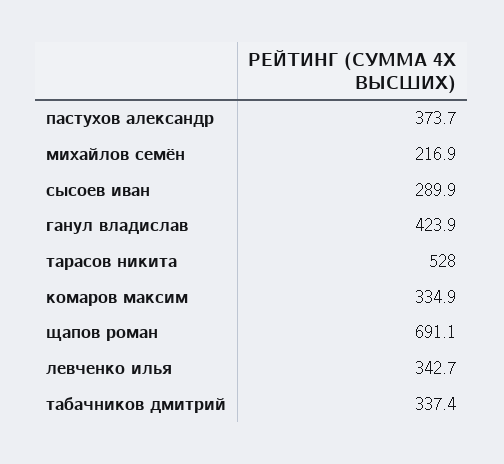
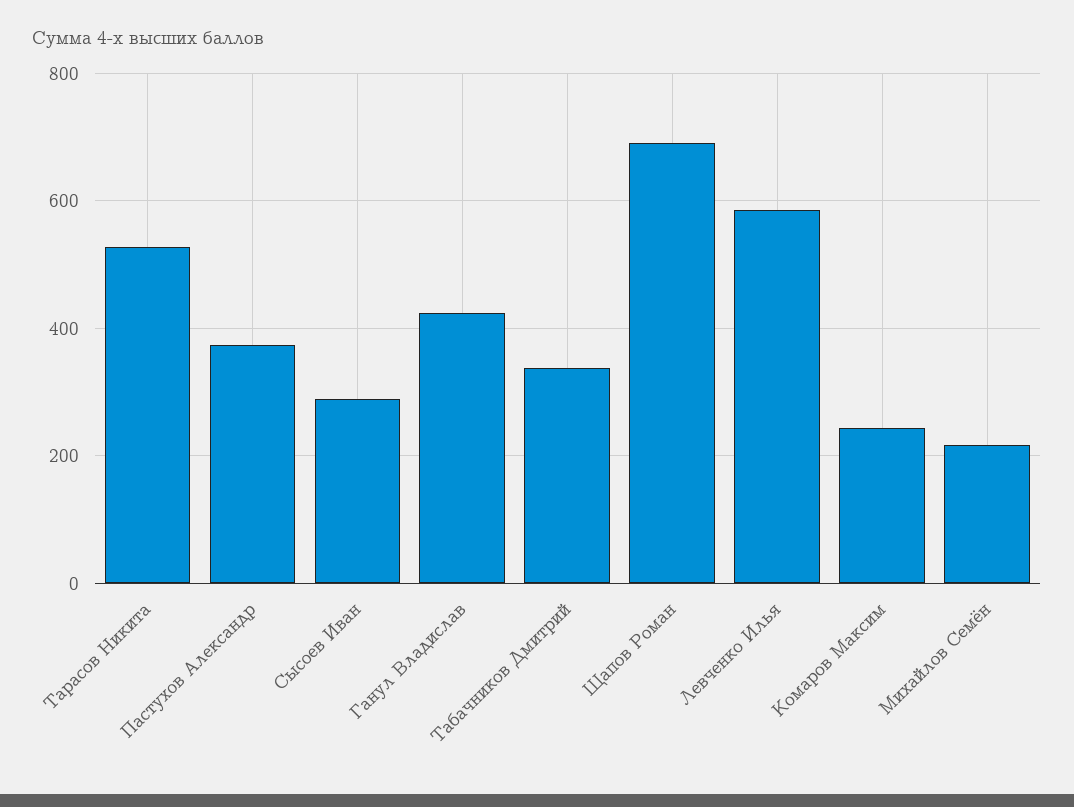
комаров максим: 334.9 -> 240
левченко илья: 342.7 -> 580

